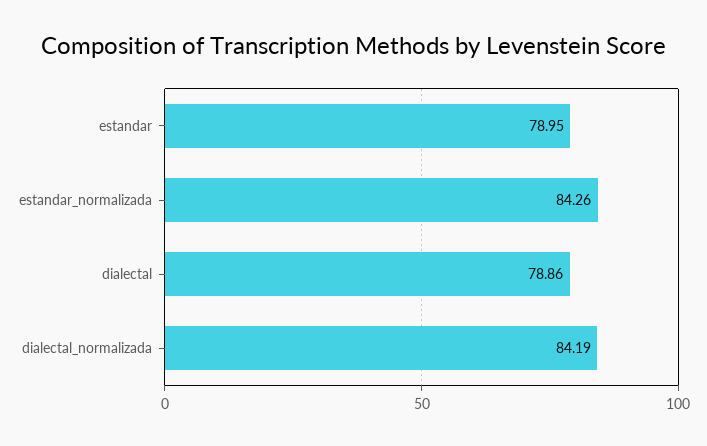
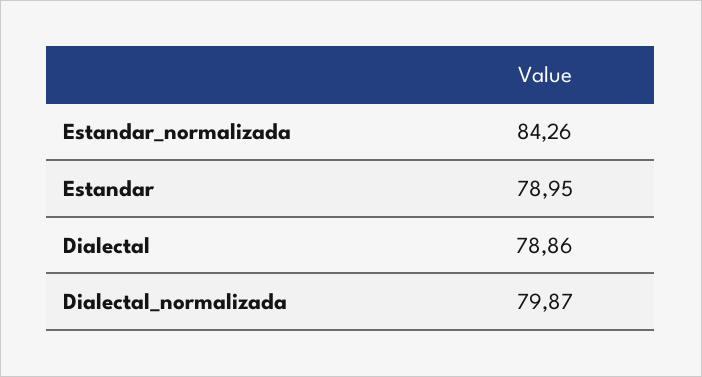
dialectal_normalizada: 84.19 -> 79.87

